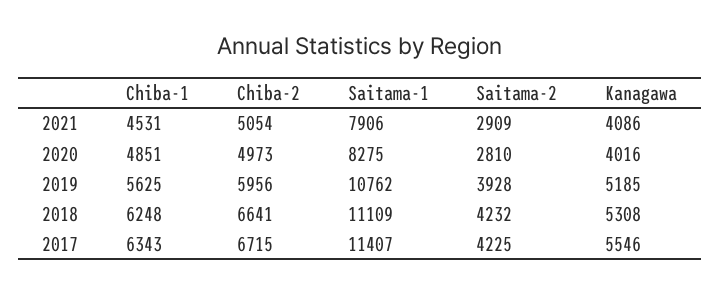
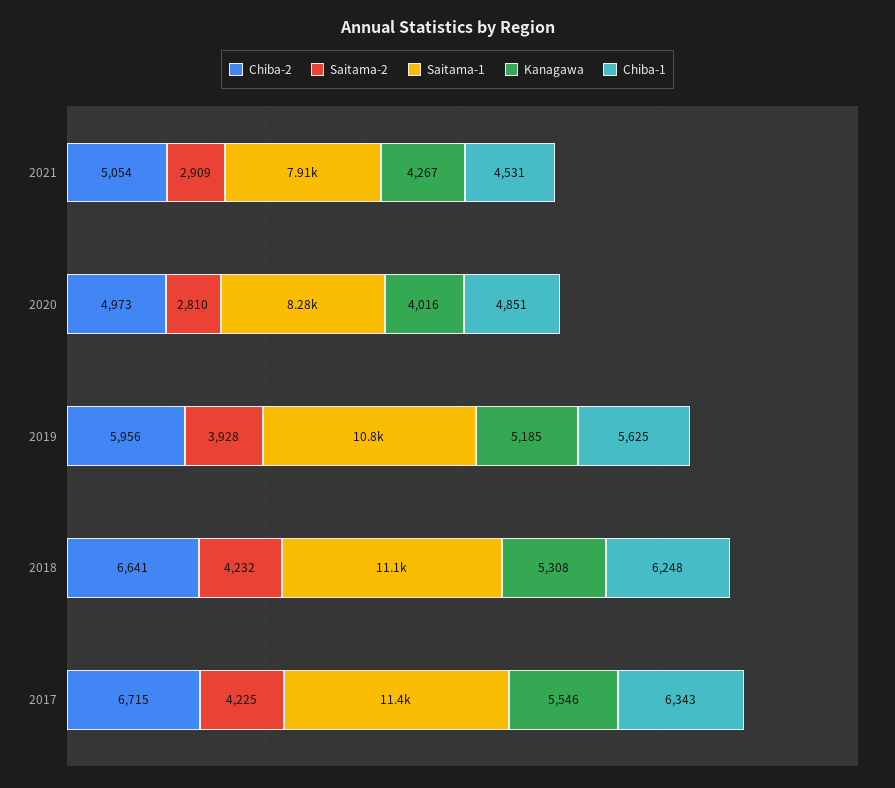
Kanagawa, 2021: 4086 -> 4267

